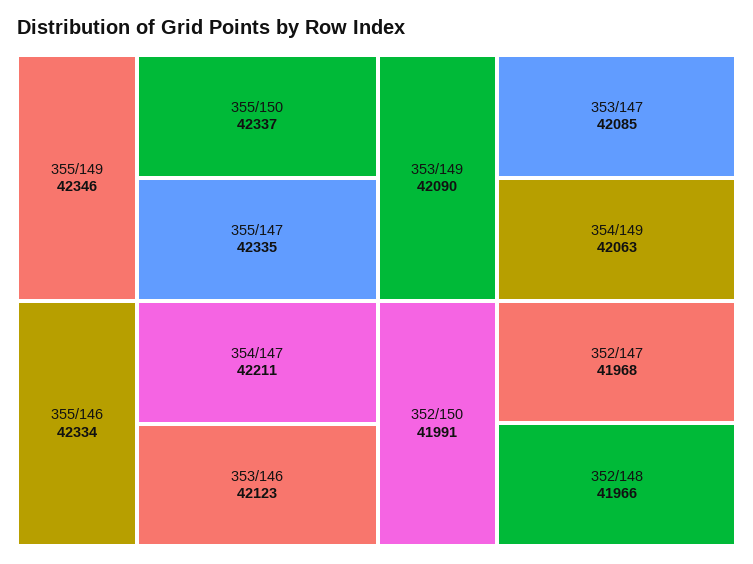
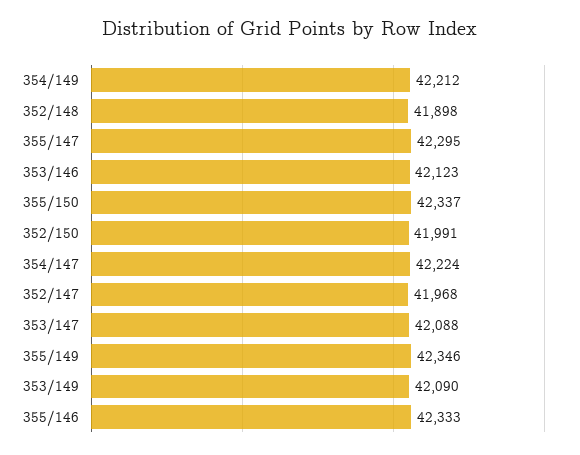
355/147: 42335 -> 42295
355/146: 42334 -> 42333
354/147: 42211 -> 42224
353/147: 42085 -> 42088
354/149: 42063 -> 42212
352/148: 41966 -> 41898

